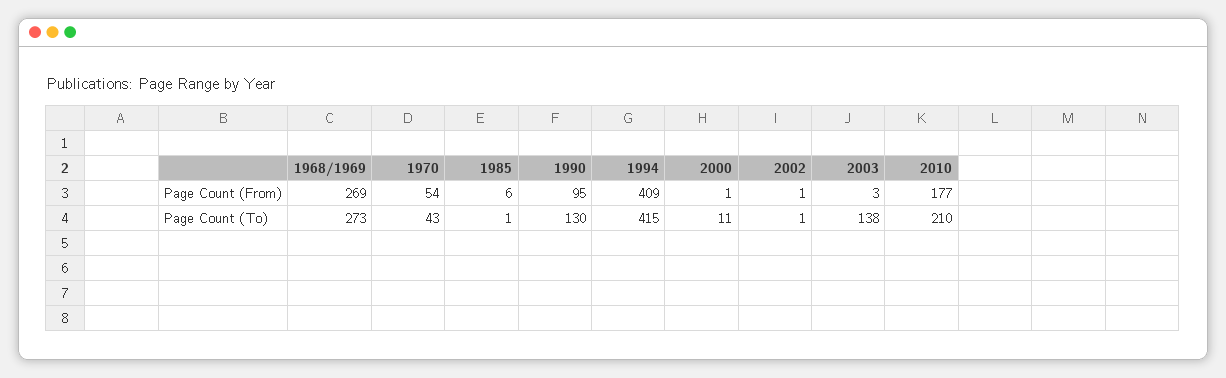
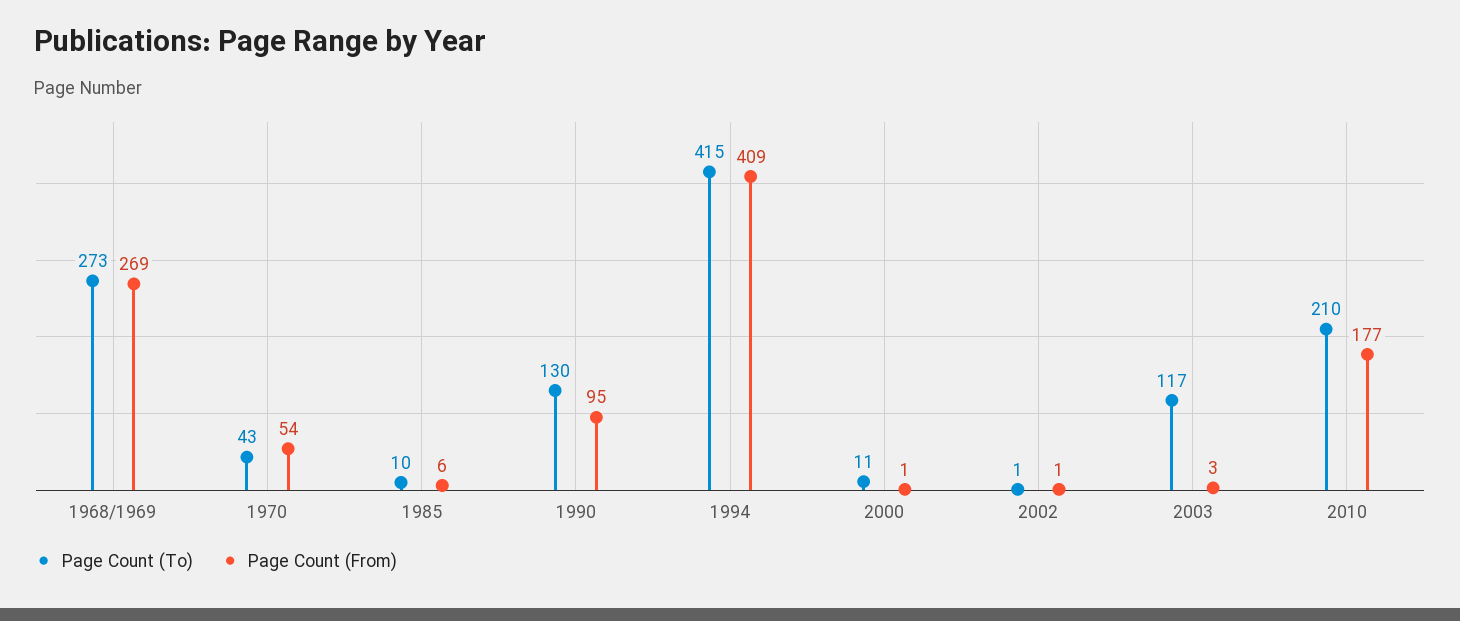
Page Count (To), 1985: 1 -> 10
Page Count (To), 2003: 138 -> 117

